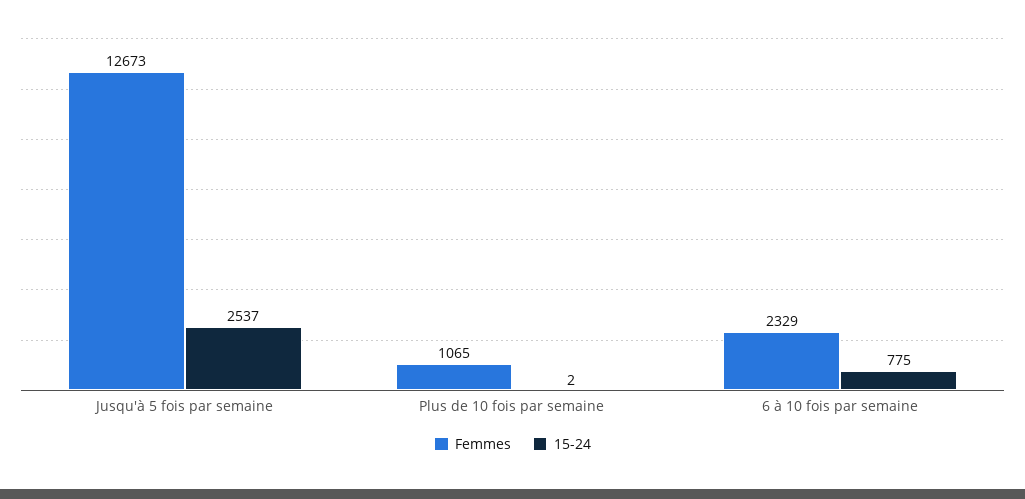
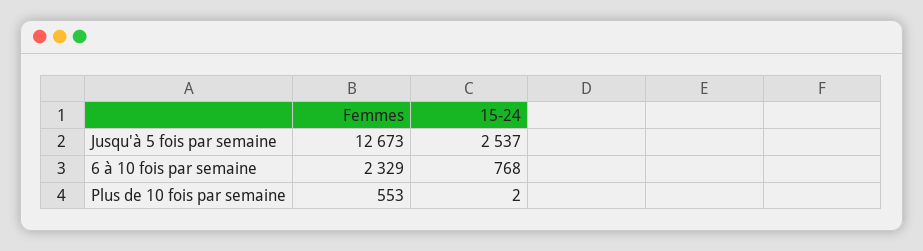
Femmes, Plus de 10 fois par semaine: 1065 -> 553
15-24, 6 à 10 fois par semaine: 775 -> 768

